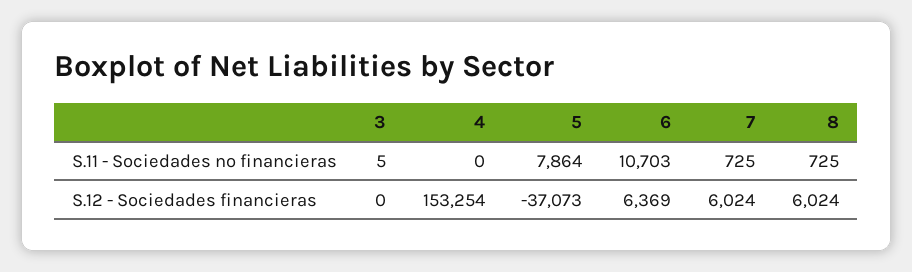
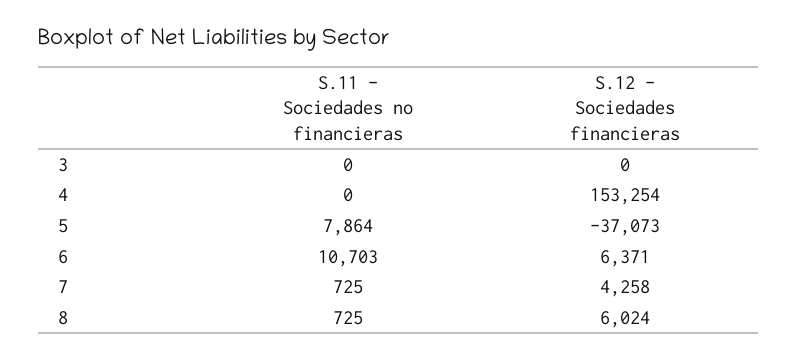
3, S.11 - Sociedades no financieras: 5 -> 0
6, S.12 - Sociedades financieras: 6369 -> 6371
7, S.12 - Sociedades financieras: 6024 -> 4258

